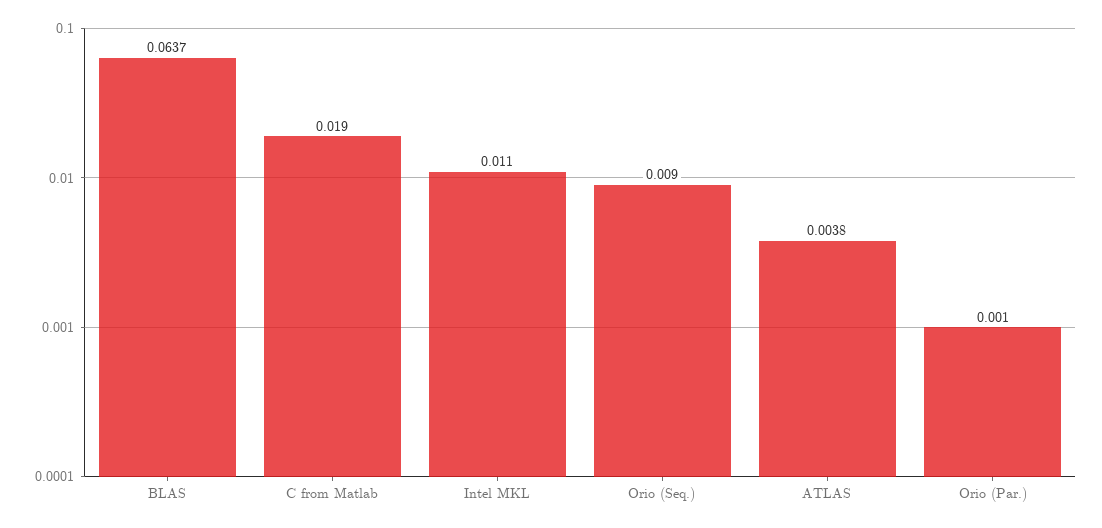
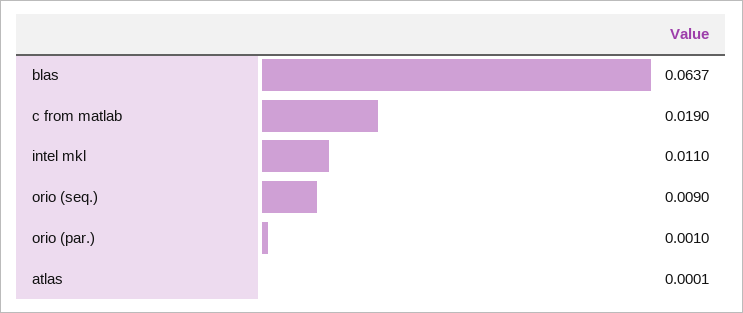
ATLAS: 0.0038 -> 0.0001

